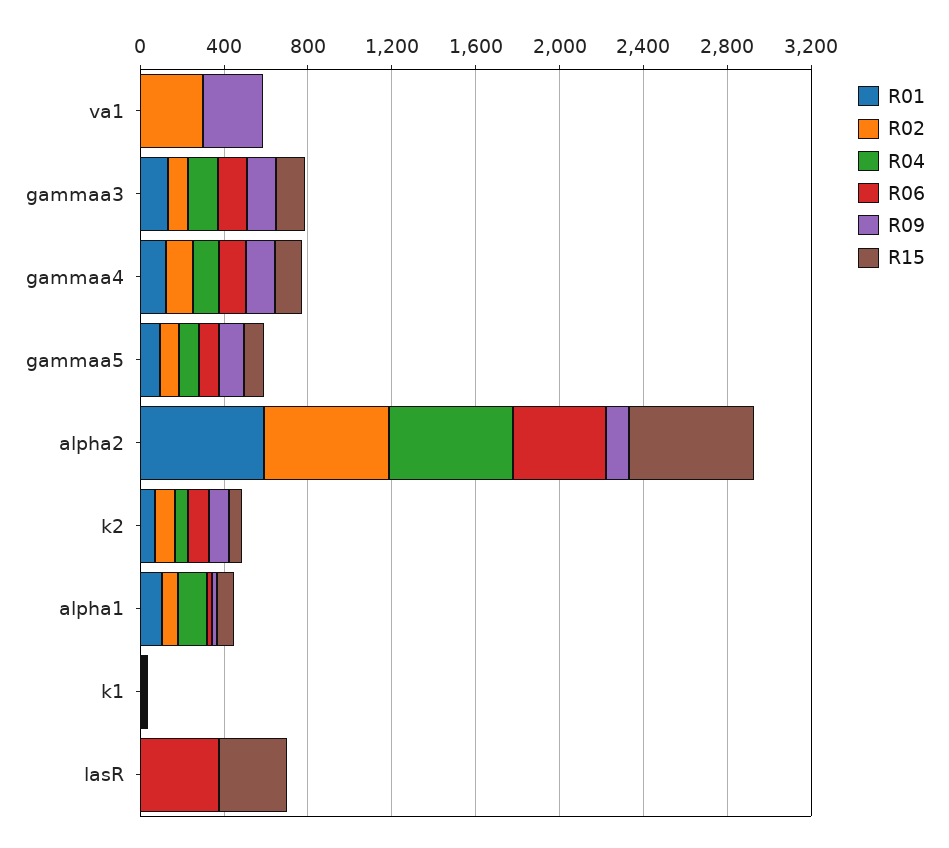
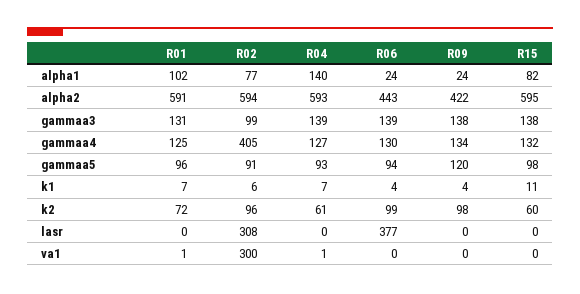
R09, va1: 300 -> 0
R02, gammaa4: 100 -> 405
R09, alpha2: 100 -> 422
R02, lasR: 0 -> 308
R15, lasR: 300 -> 0

